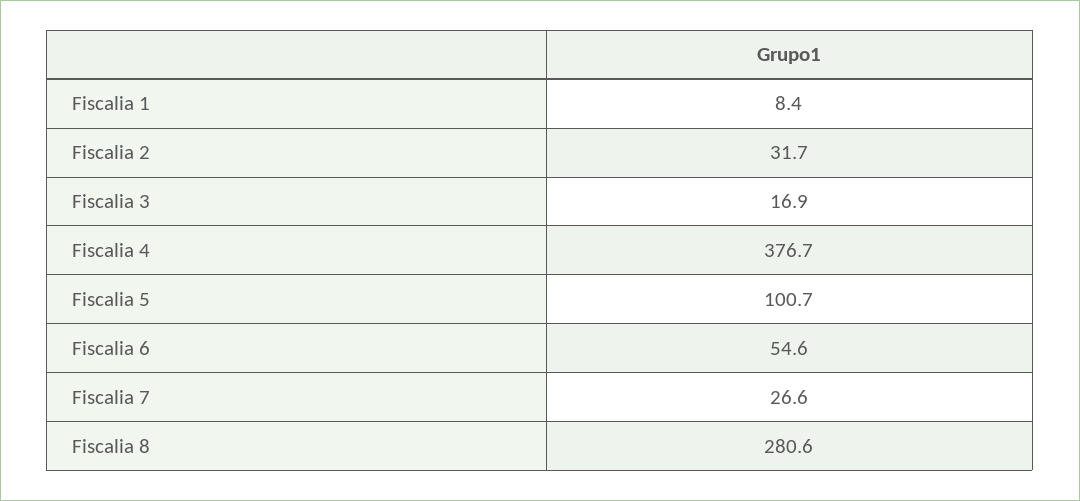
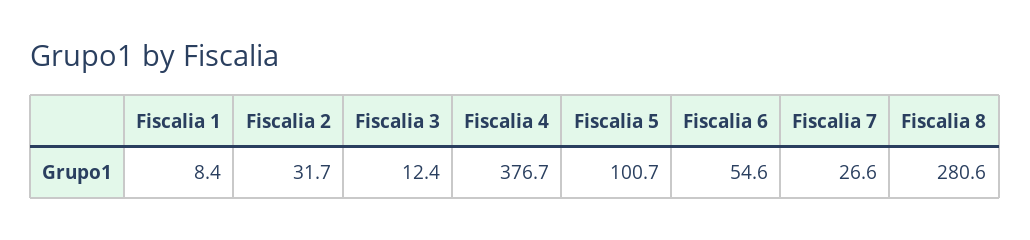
Fiscalia 3: 16.9 -> 12.4

